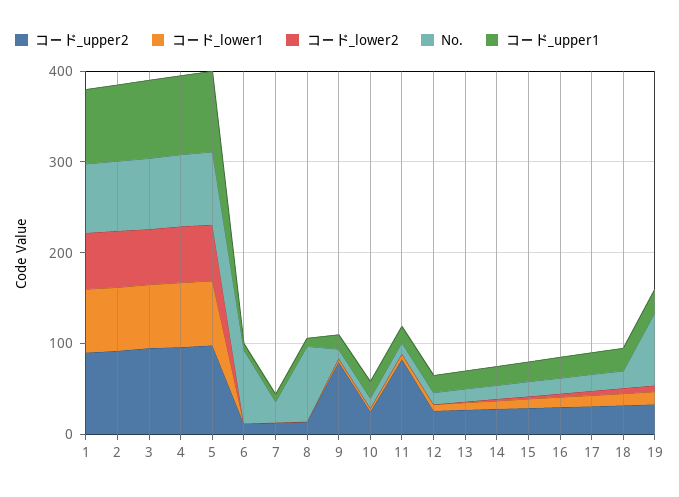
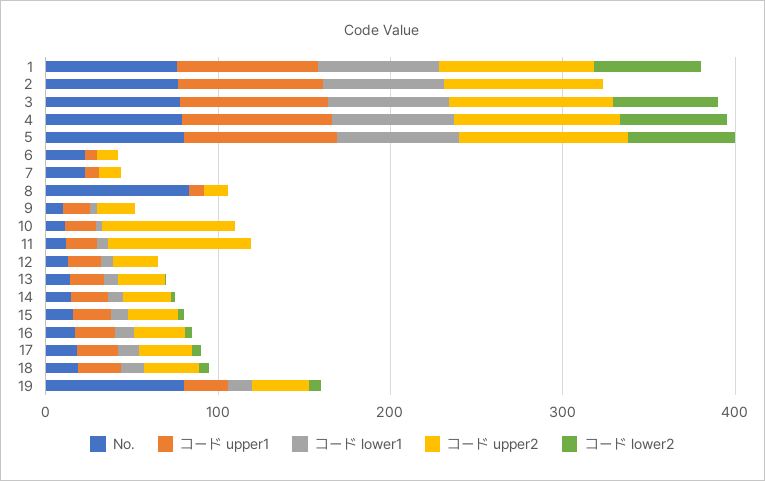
コード_lower2, 2: 60 -> 0
No., 6: 80 -> 20
コード_upper2, 9: 80 -> 20
コード_upper2, 10: 20 -> 80

